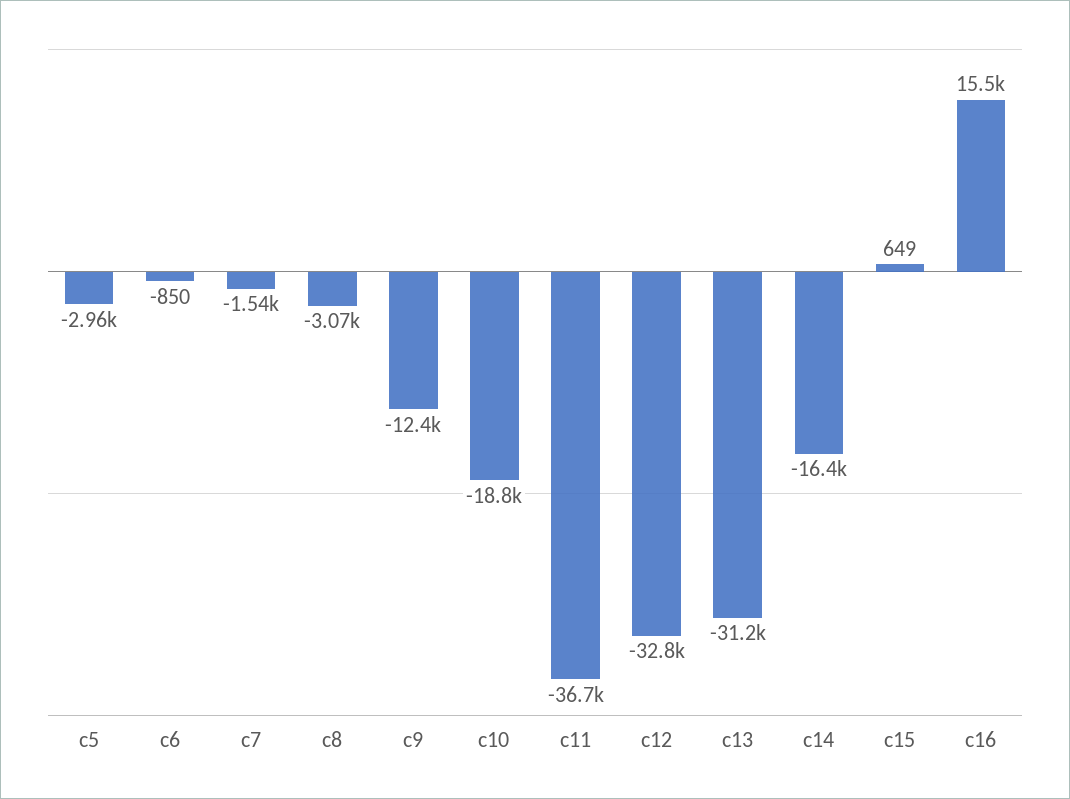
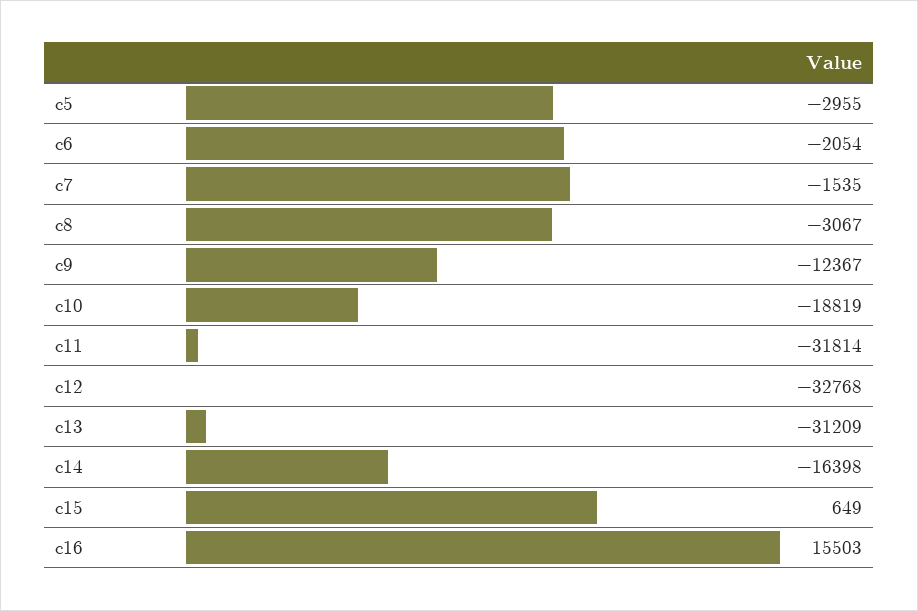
c6: -850 -> -2054
c11: -36700 -> -31814

